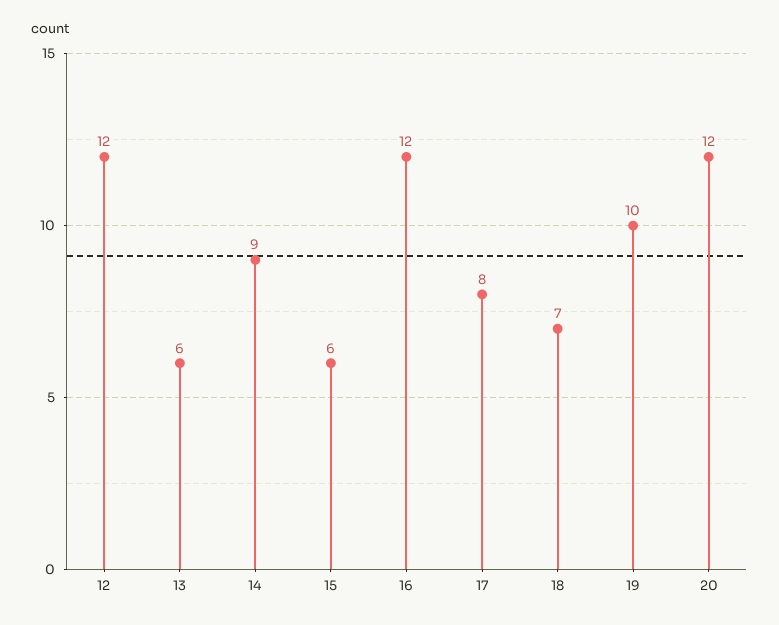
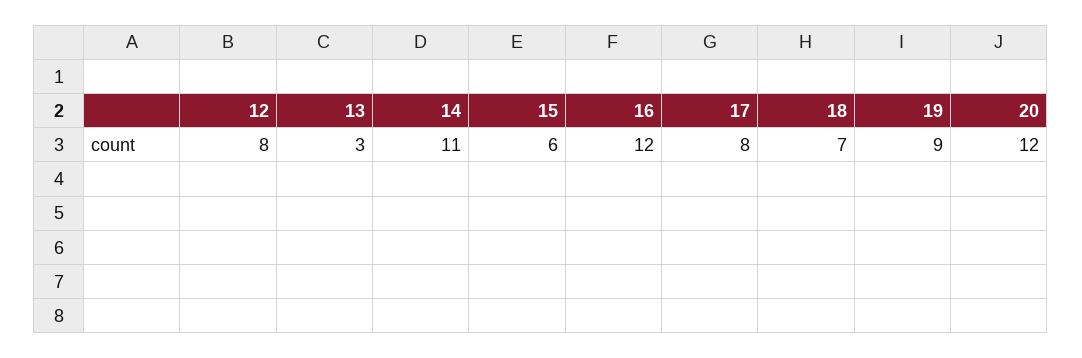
12: 12 -> 8
13: 6 -> 3
14: 9 -> 11
19: 10 -> 9

